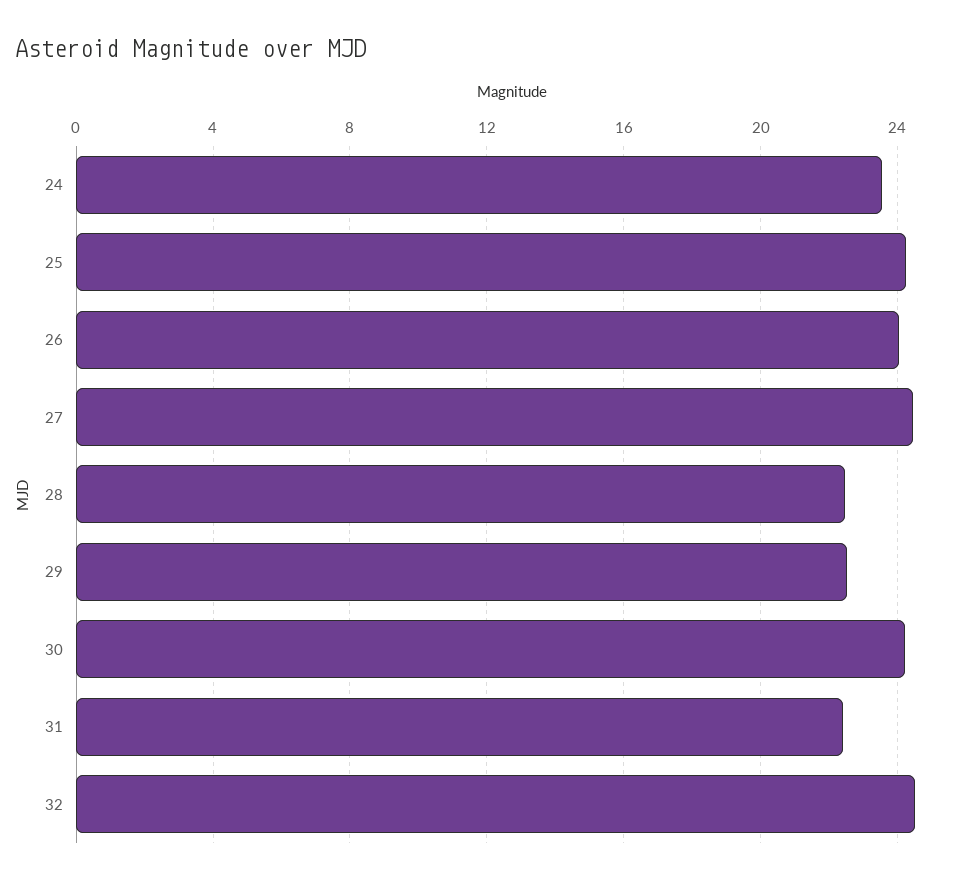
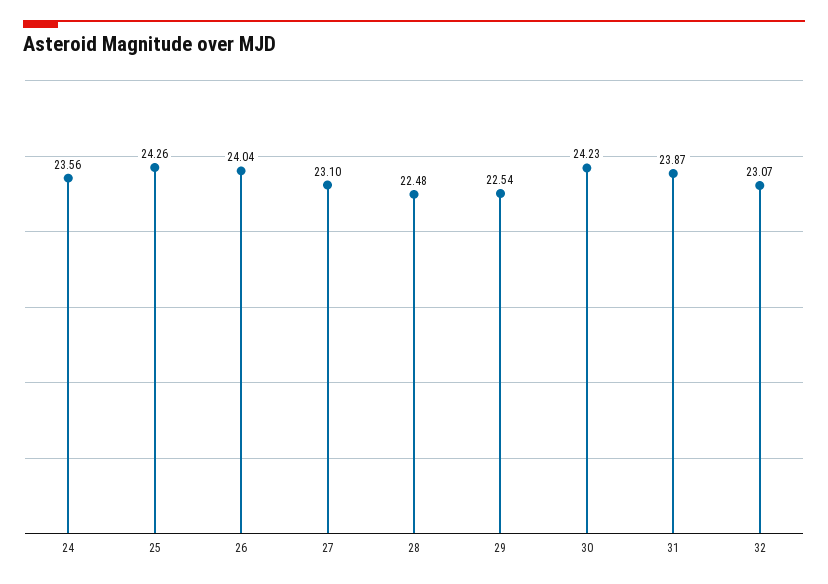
27: 24.5 -> 23.1
31: 22.5 -> 23.87
32: 24.5 -> 23.07

